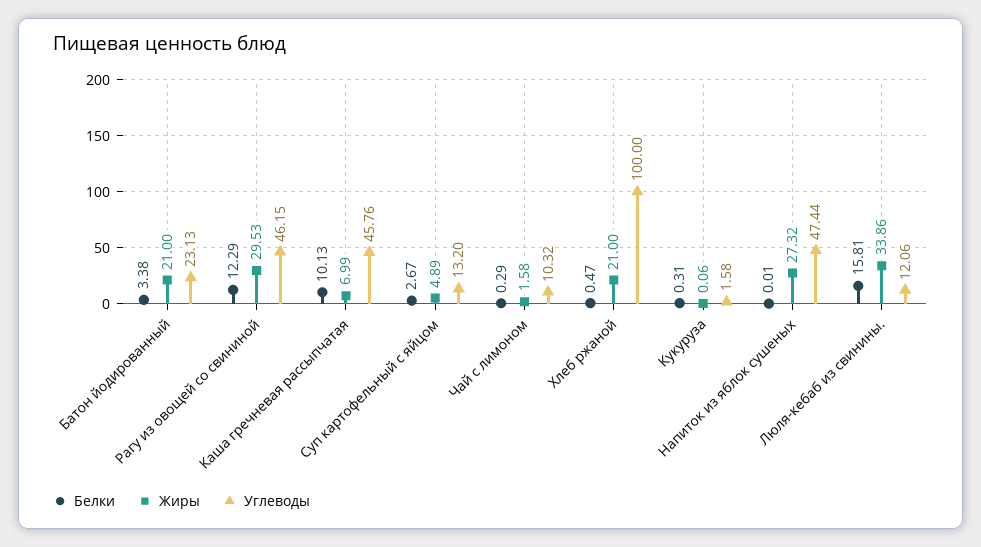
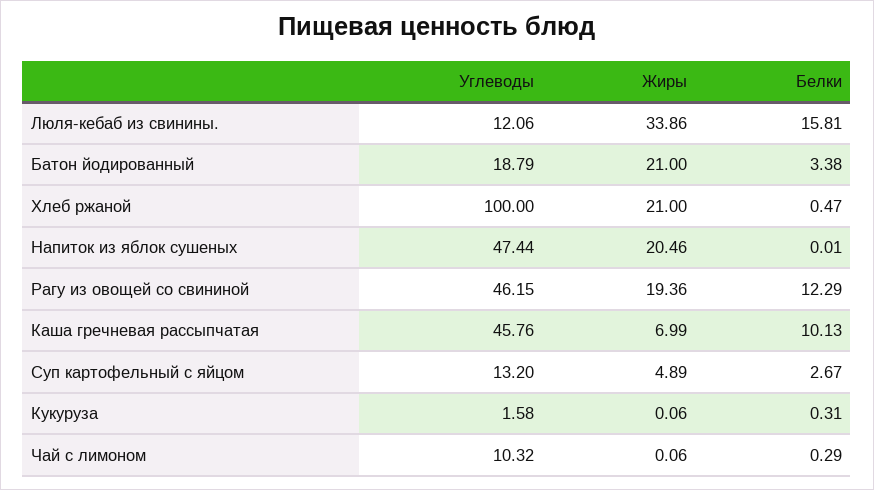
Углеводы, Батон йодированный: 23.13 -> 18.79
Жиры, Рагу из овощей со свининой: 29.53 -> 19.36
Жиры, Чай с лимоном: 1.58 -> 0.06
Жиры, Напиток из яблок сушеных: 27.32 -> 20.46

